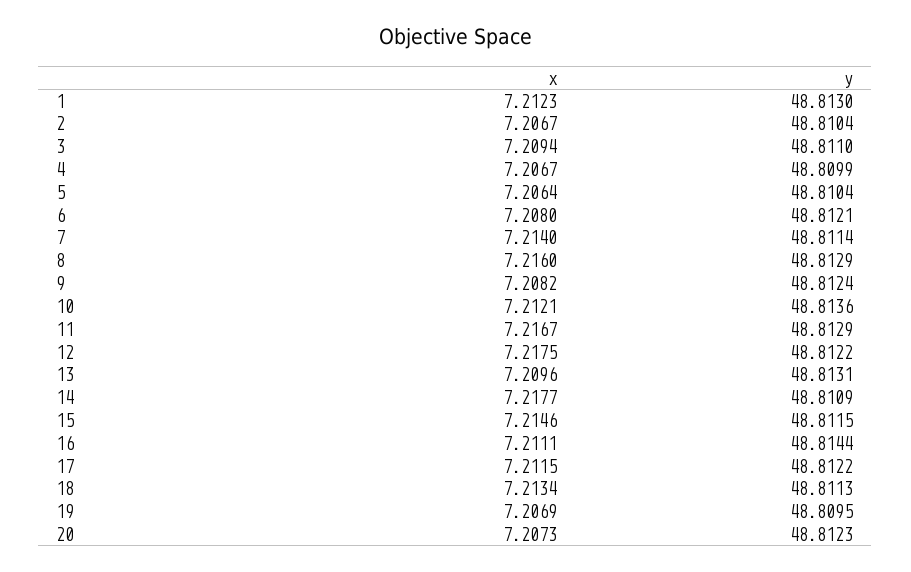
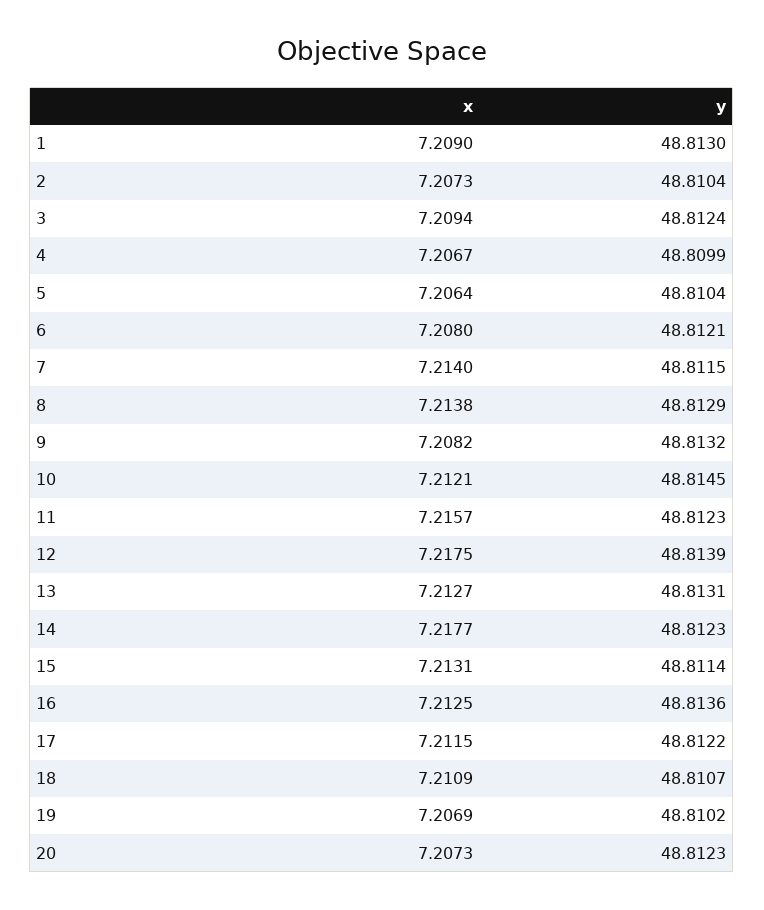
x, 1: 7.2123 -> 7.209
x, 2: 7.2067 -> 7.2073
y, 3: 48.811 -> 48.8124
y, 7: 48.8114 -> 48.8115
x, 8: 7.216 -> 7.2138
y, 9: 48.8124 -> 48.8132
y, 10: 48.8136 -> 48.8145
x, 11: 7.2167 -> 7.2157
y, 11: 48.8129 -> 48.8123
y, 12: 48.8122 -> 48.8139
x, 13: 7.2096 -> 7.2127
y, 14: 48.8109 -> 48.8123
x, 15: 7.2146 -> 7.2131
y, 15: 48.8115 -> 48.8114
x, 16: 7.2111 -> 7.2125
y, 16: 48.8144 -> 48.8136
x, 18: 7.2134 -> 7.2109
y, 18: 48.8113 -> 48.8107
y, 19: 48.8095 -> 48.8102

